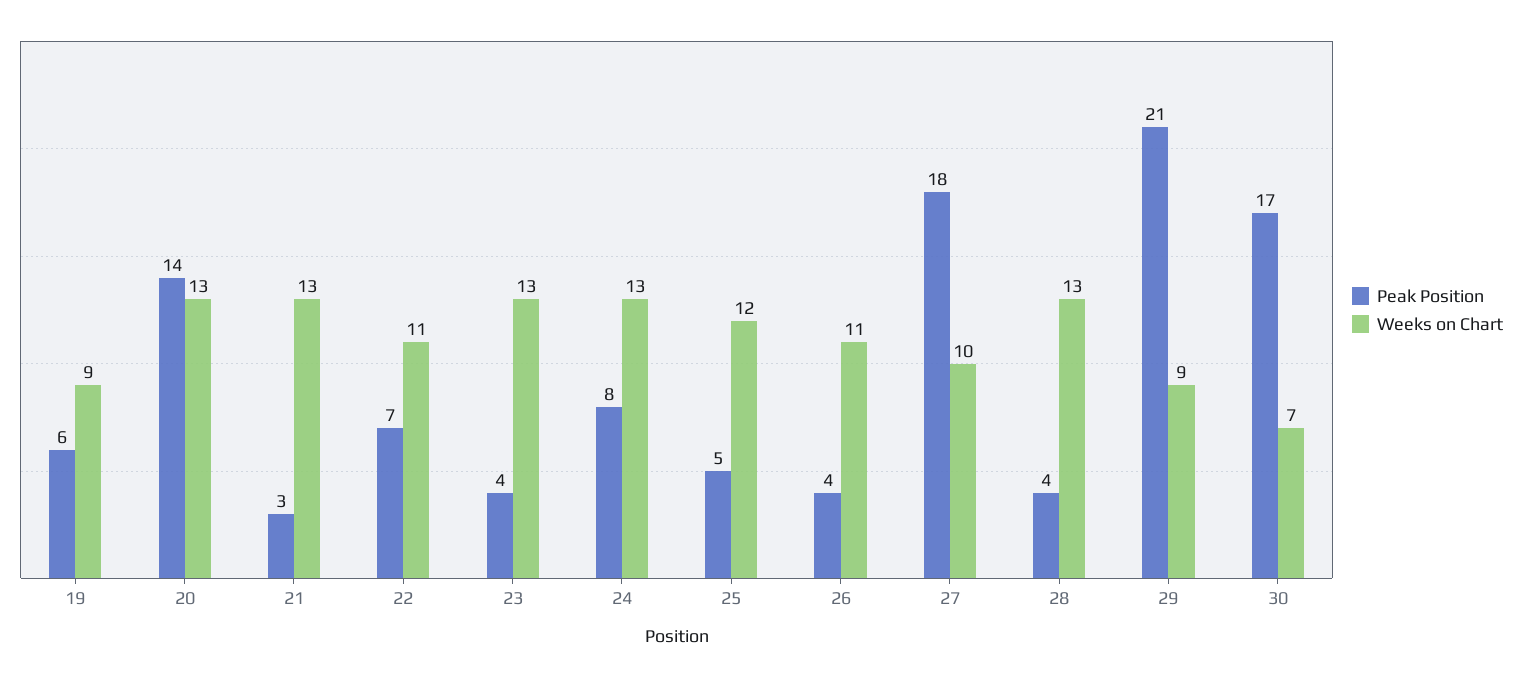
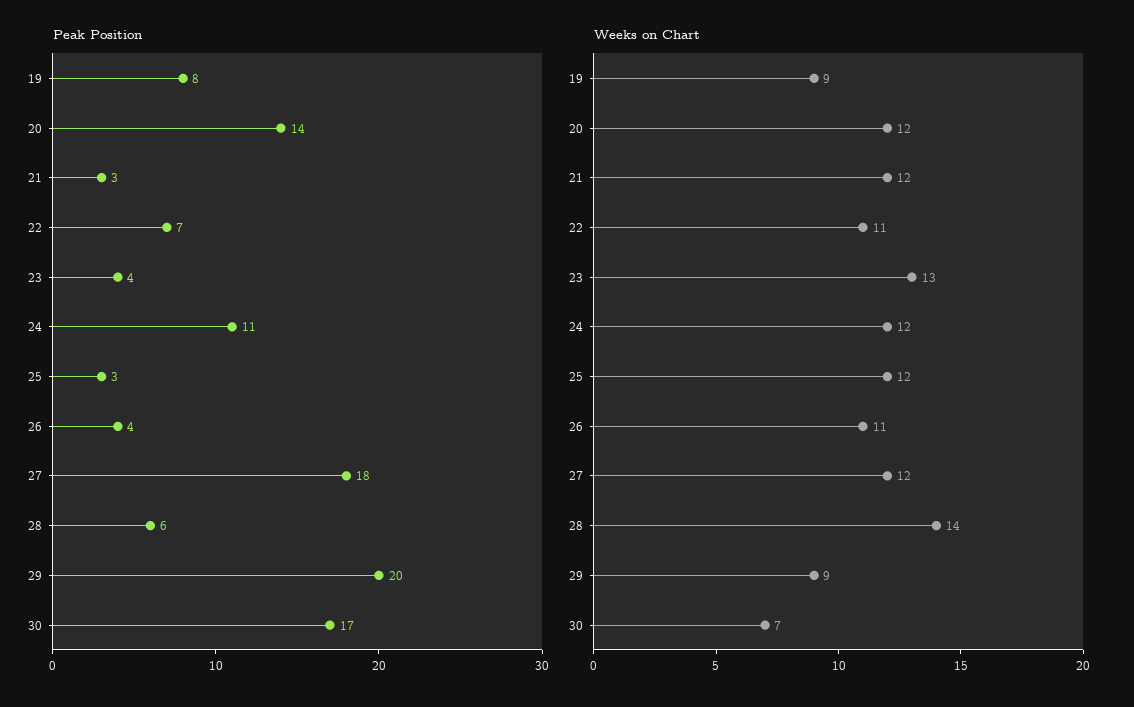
Peak Position, 19: 6 -> 8
Weeks on Chart, 20: 13 -> 12
Weeks on Chart, 21: 13 -> 12
Peak Position, 24: 8 -> 11
Weeks on Chart, 24: 13 -> 12
Peak Position, 25: 5 -> 3
Weeks on Chart, 27: 10 -> 12
Peak Position, 28: 4 -> 6
Weeks on Chart, 28: 13 -> 14
Peak Position, 29: 21 -> 20

